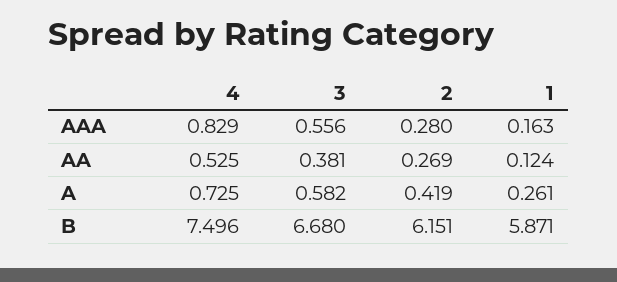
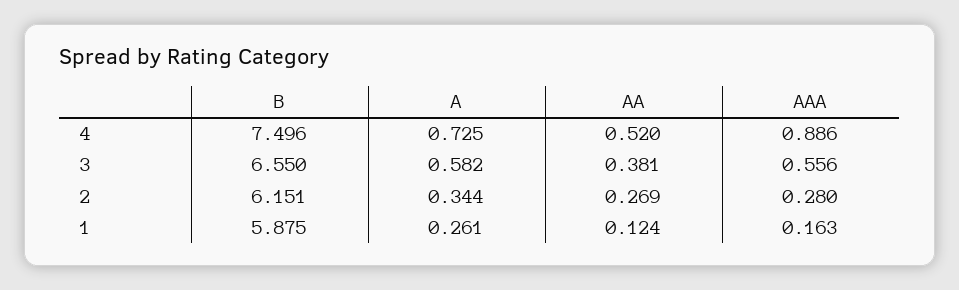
4, AAA: 0.829 -> 0.886
4, AA: 0.525 -> 0.52
2, A: 0.419 -> 0.344
3, B: 6.68 -> 6.55
1, B: 5.871 -> 5.875

